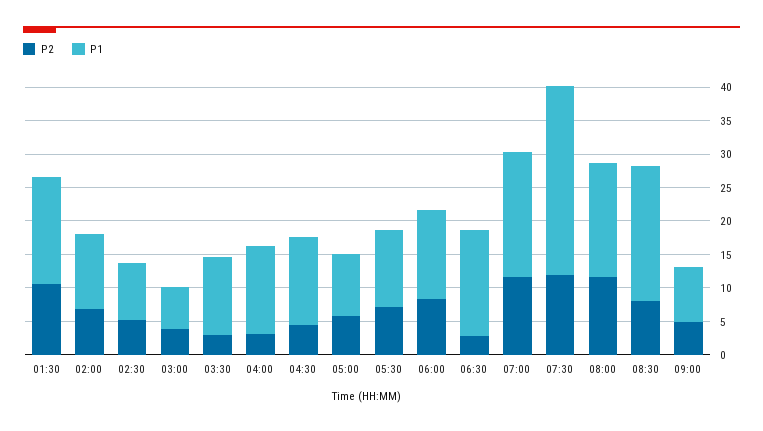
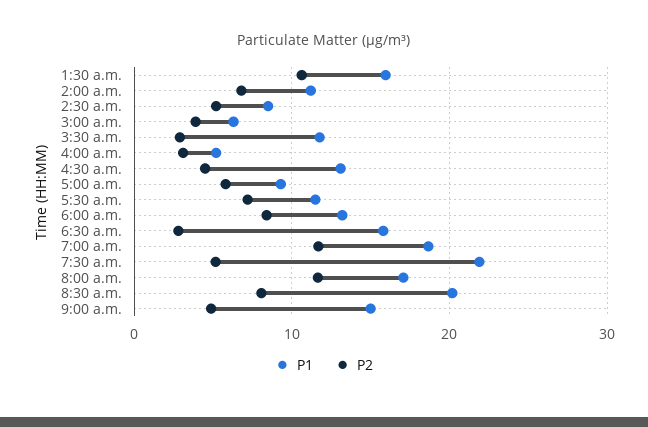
P1, 04:00: 12.5 -> 5
P2, 07:30: 12.5 -> 5
P1, 07:30: 27.5 -> 22
P1, 09:00: 7.5 -> 15

